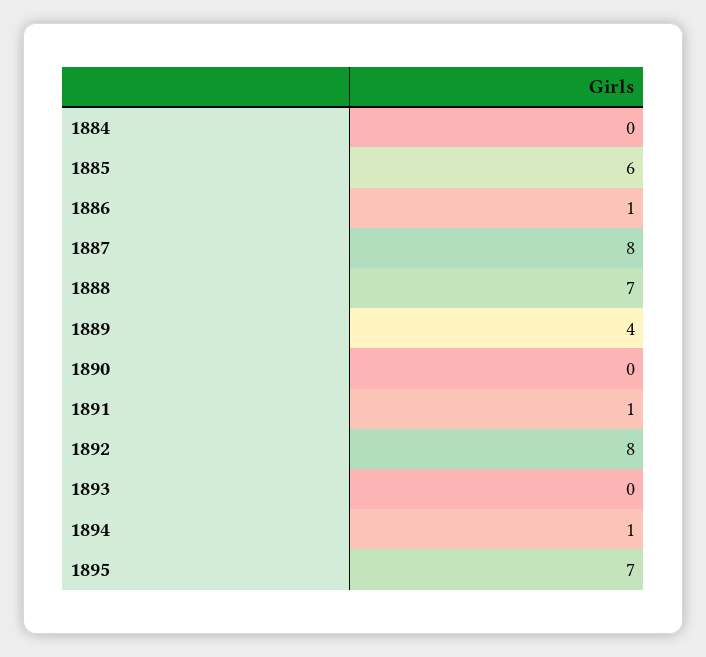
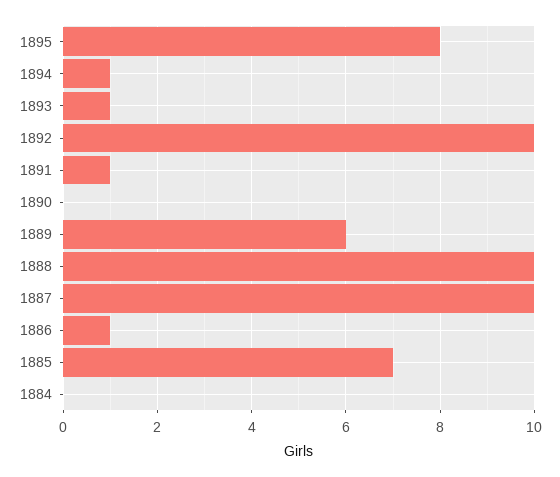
1885: 6 -> 7
1887: 8 -> 10
1888: 7 -> 10
1889: 4 -> 6
1892: 8 -> 10
1893: 0 -> 1
1895: 7 -> 8

